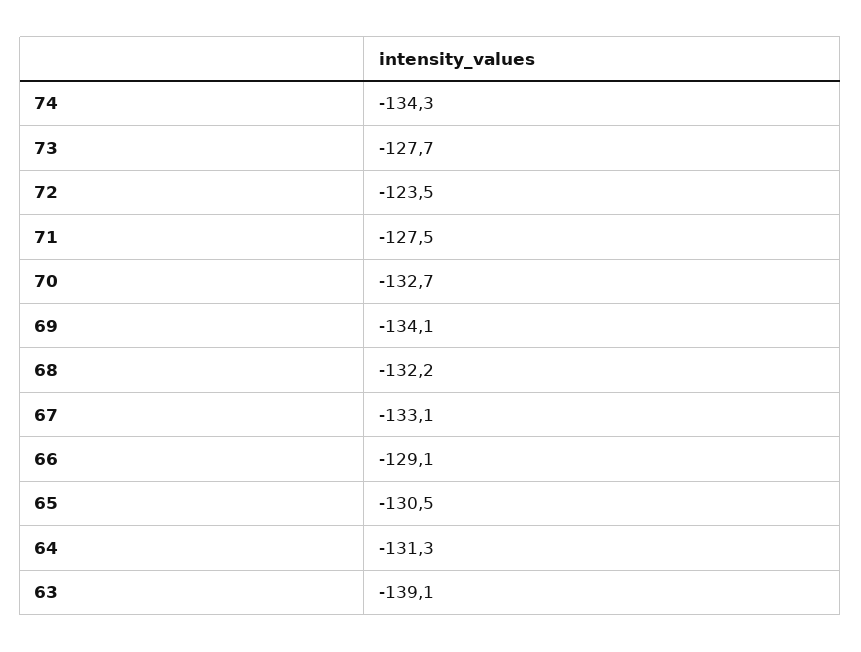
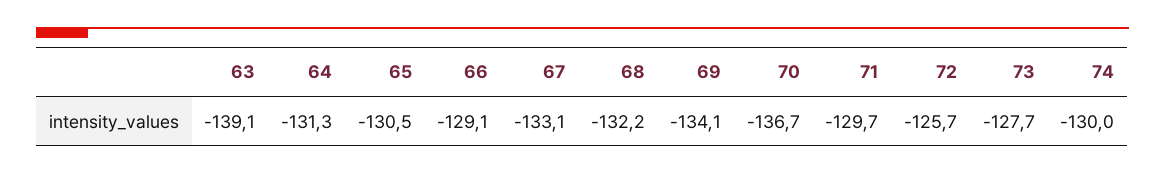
74: -134.3 -> -130
72: -123.5 -> -125.7
71: -127.5 -> -129.7
70: -132.7 -> -136.7

